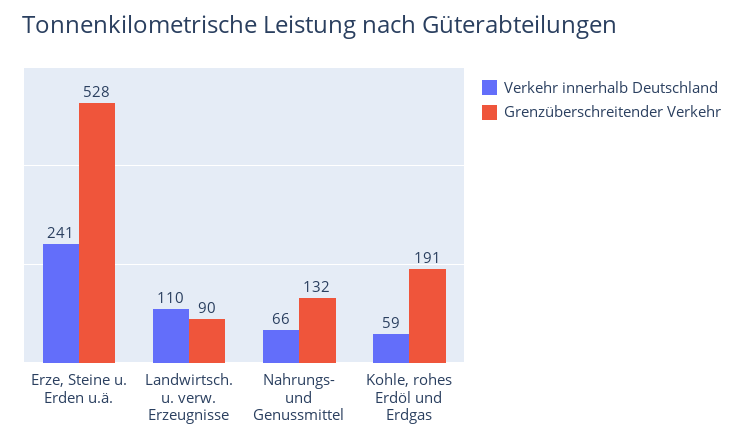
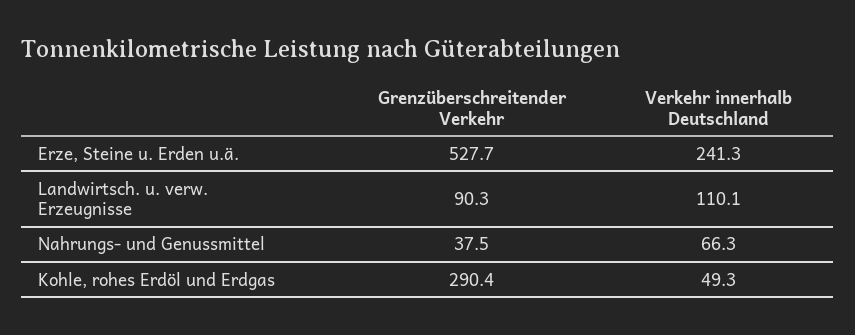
Grenzüberschreitender Verkehr, Nahrungs- und Genussmittel: 132 -> 37.5
Verkehr innerhalb Deutschland, Kohle, rohes Erdöl und Erdgas: 59 -> 49.3
Grenzüberschreitender Verkehr, Kohle, rohes Erdöl und Erdgas: 191 -> 290.4

